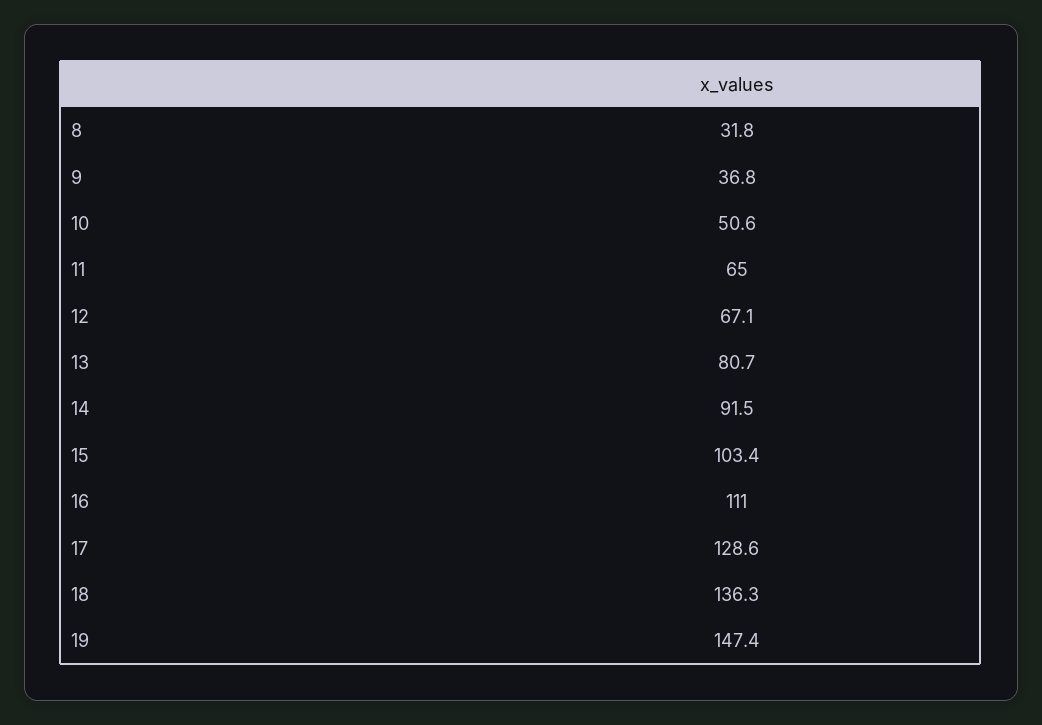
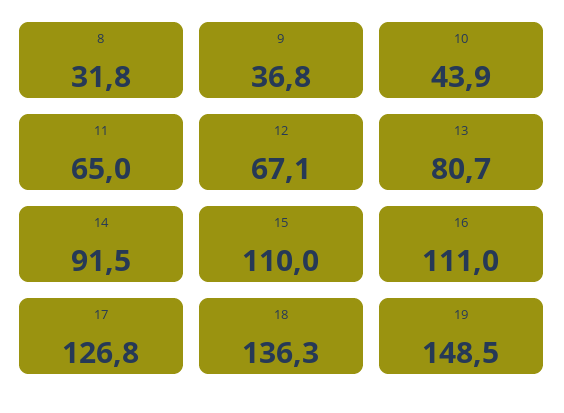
10: 50.6 -> 43.9
15: 103.4 -> 110
17: 128.6 -> 126.8
19: 147.4 -> 148.5

